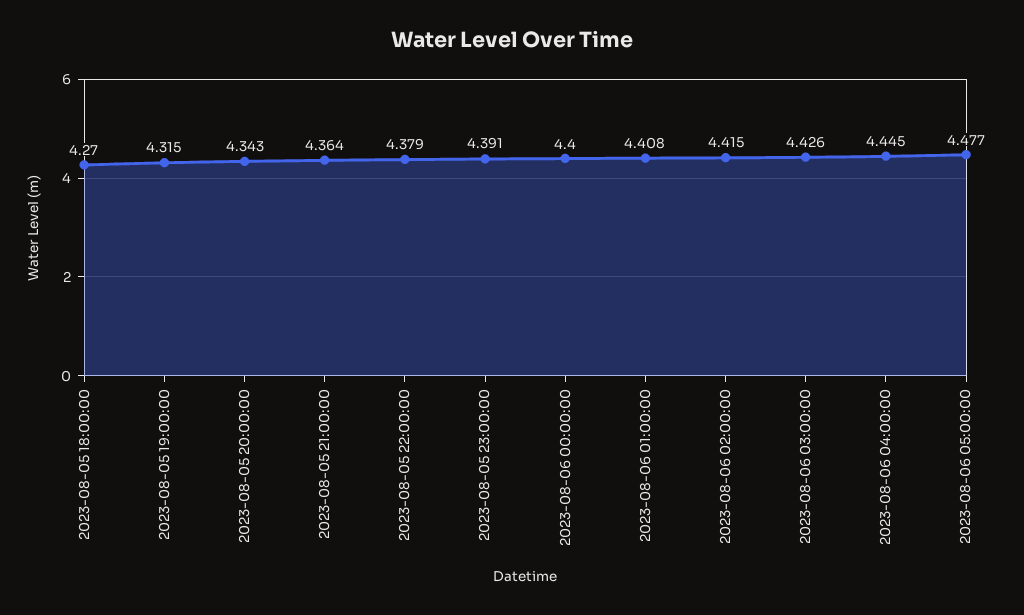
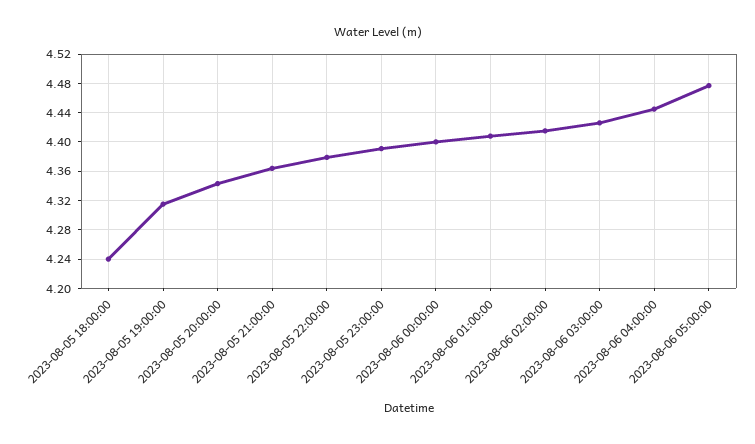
2023-08-05 18:00:00: 4.27 -> 4.24

